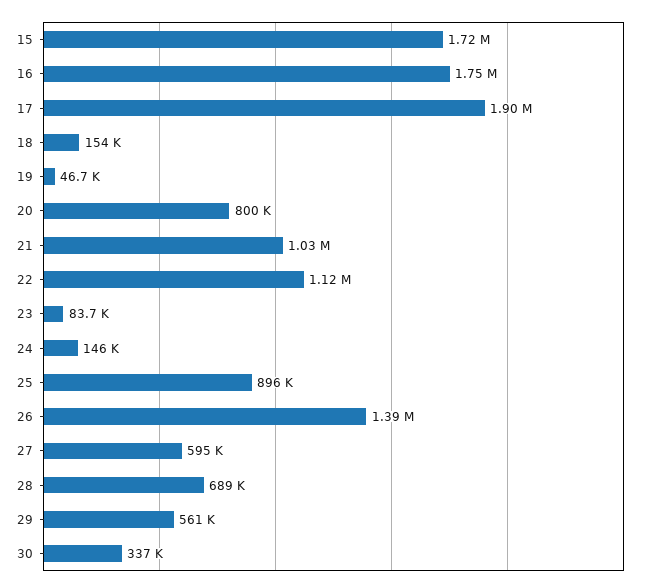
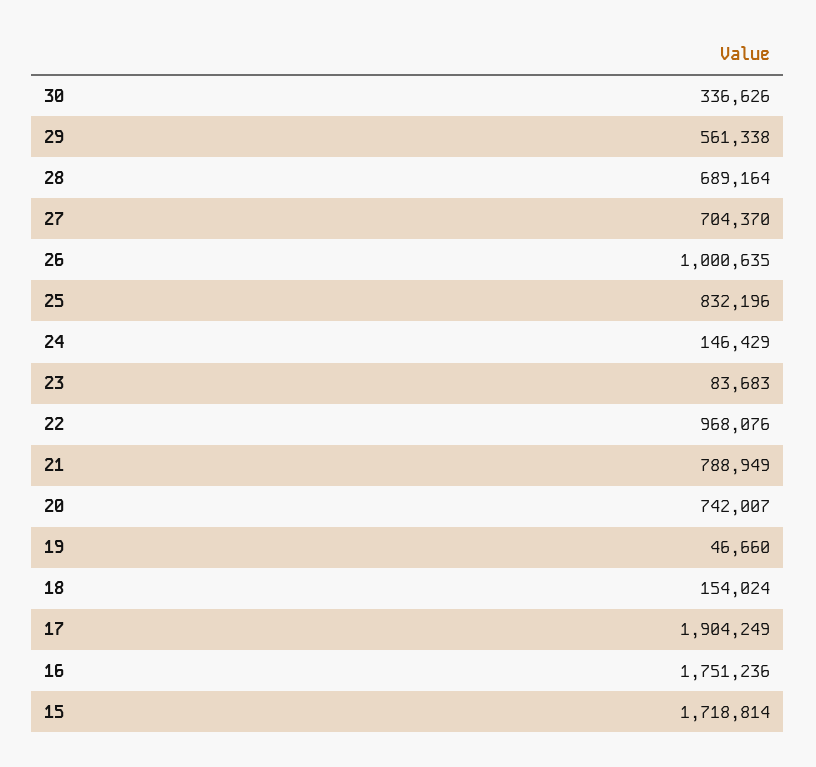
20: 800000 -> 742007
21: 1030000 -> 788949
22: 1120000 -> 968076
25: 896000 -> 832196
26: 1390000 -> 1000635
27: 595000 -> 704370

